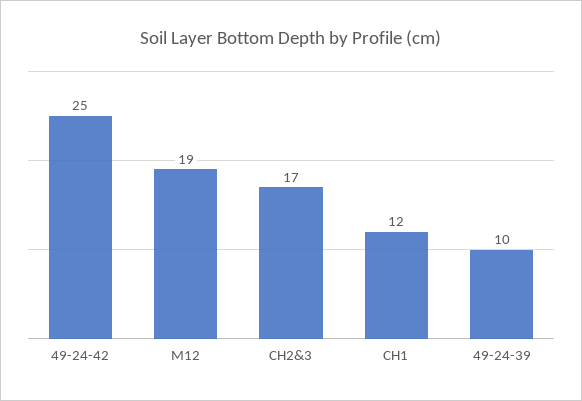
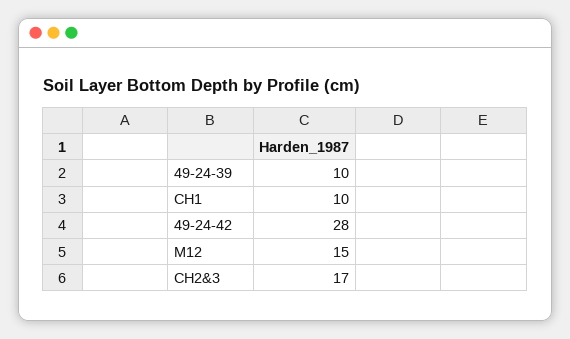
49-24-42: 25 -> 28
M12: 19 -> 15
CH1: 12 -> 10

